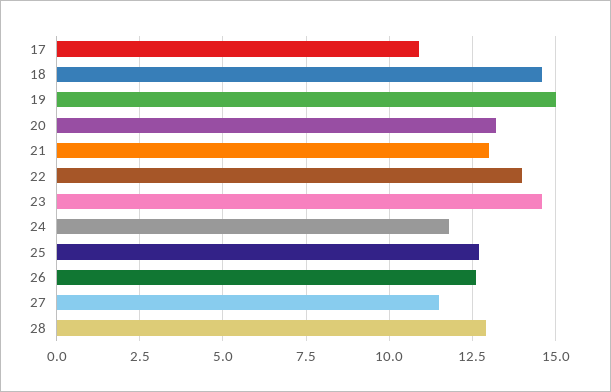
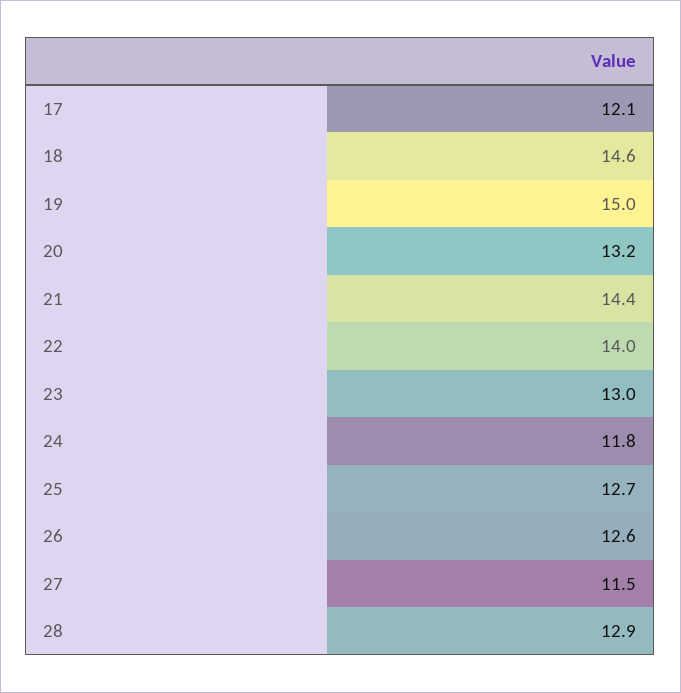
17: 11 -> 12.1
21: 13 -> 14.4
23: 14.5 -> 13

